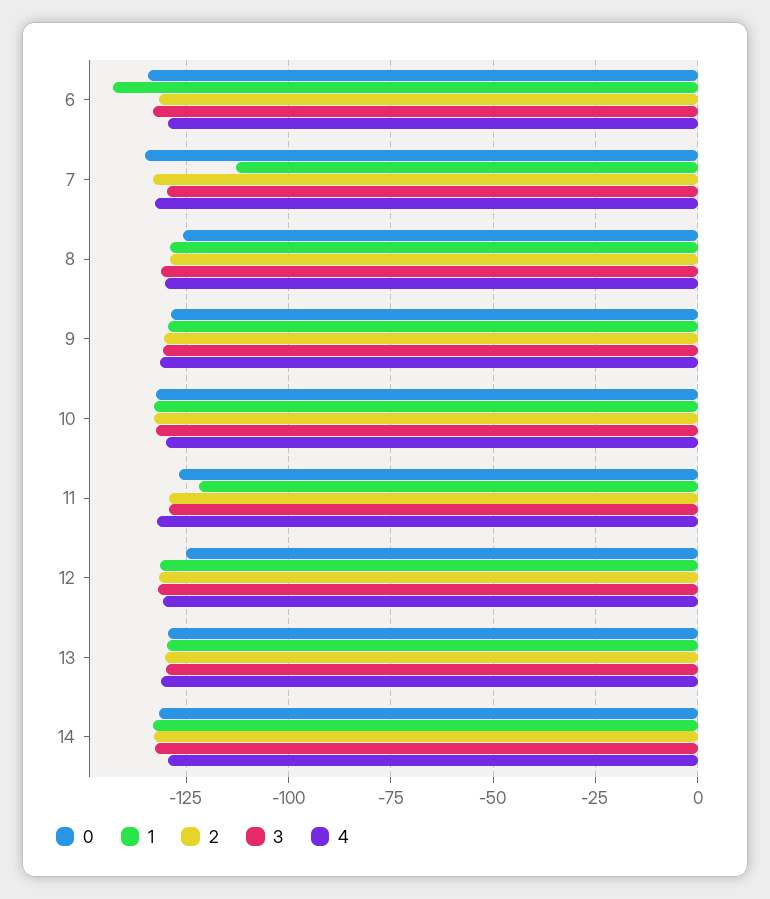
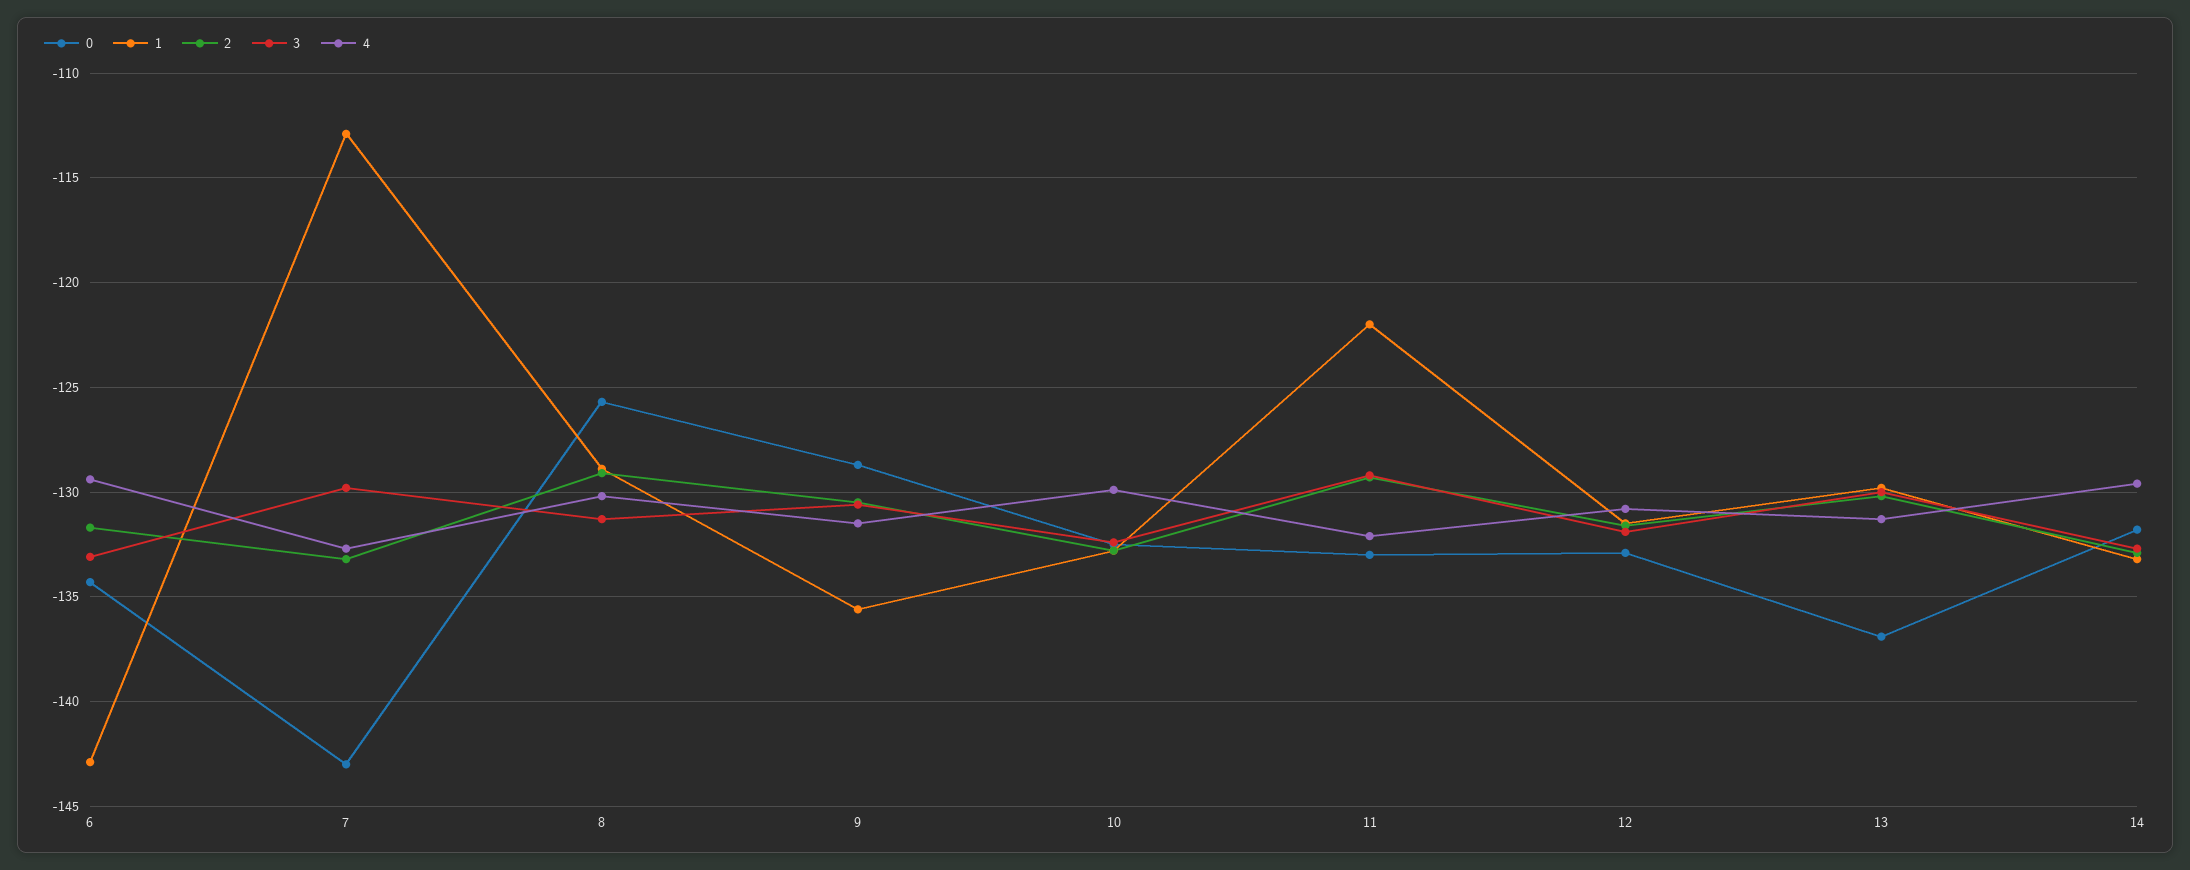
0, 7: -135 -> -143
1, 9: -130 -> -135.5
0, 11: -127.5 -> -133
0, 12: -125 -> -133
0, 13: -130 -> -137

